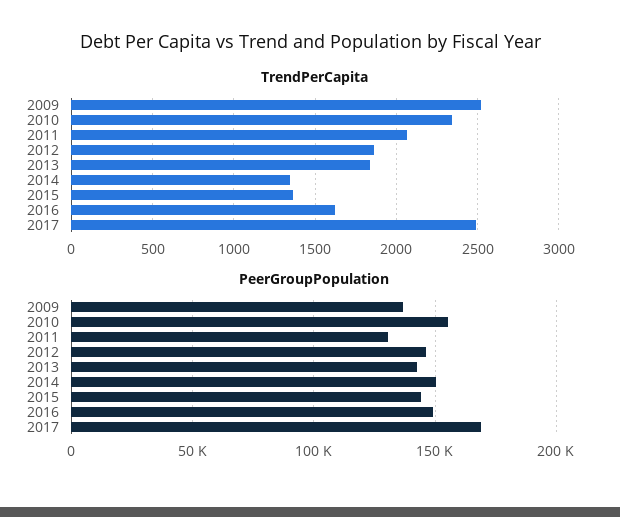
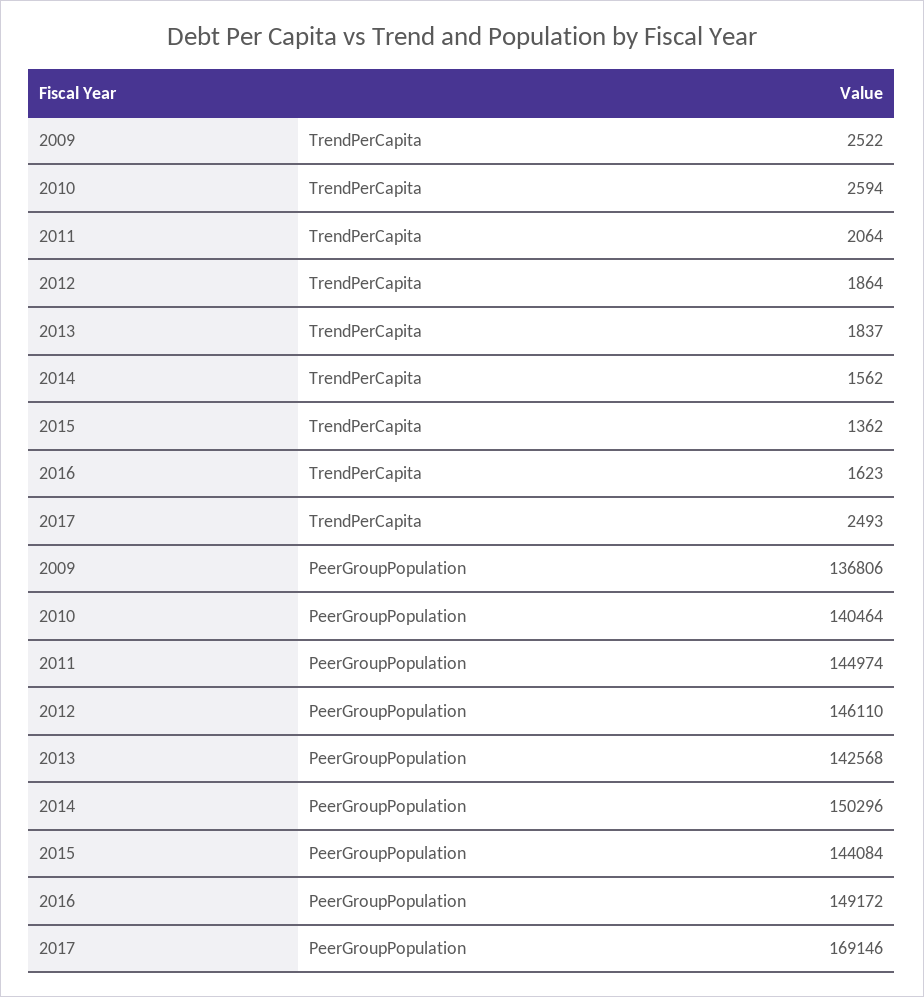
TrendPerCapita, 2010: 2350 -> 2594
TrendPerCapita, 2014: 1350 -> 1562
PeerGroupPopulation, 2010: 155000 -> 140464
PeerGroupPopulation, 2011: 130000 -> 144974

